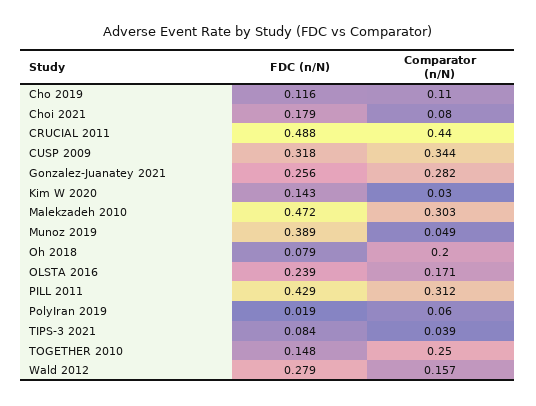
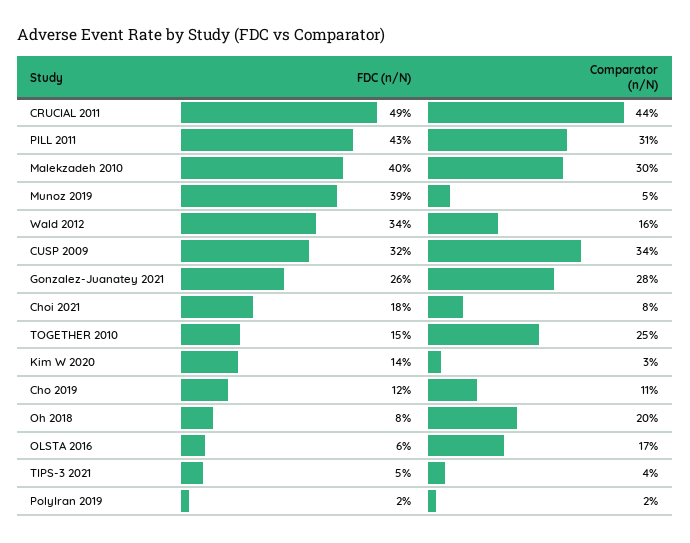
FDC (n/N), Malekzadeh 2010: 0.472 -> 0.4
FDC (n/N), OLSTA 2016: 0.239 -> 0.06
Comparator (n/N), PolyIran 2019: 0.06 -> 0.02
FDC (n/N), TIPS-3 2021: 0.084 -> 0.05
FDC (n/N), Wald 2012: 0.279 -> 0.34

